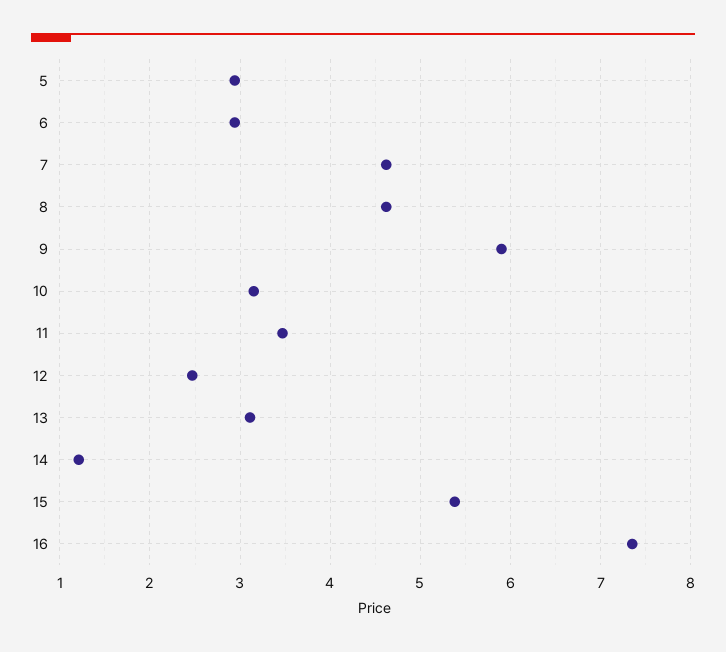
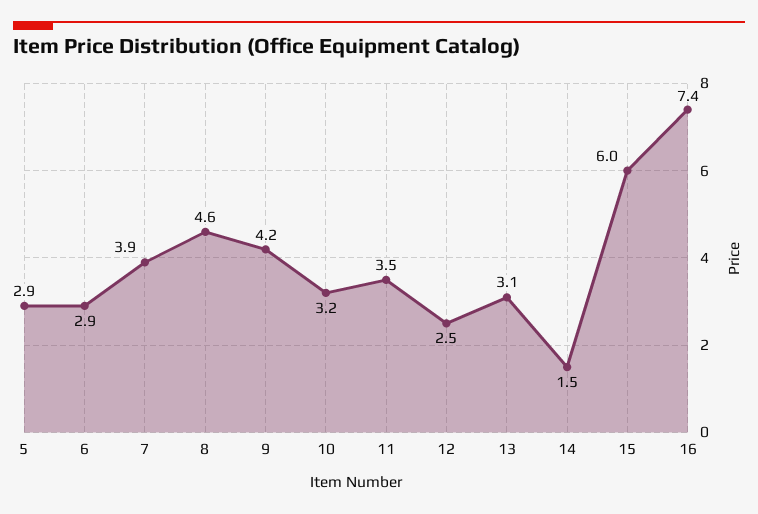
7: 4.6 -> 3.9
9: 5.9 -> 4.2
14: 1.2 -> 1.5
15: 5.4 -> 6

